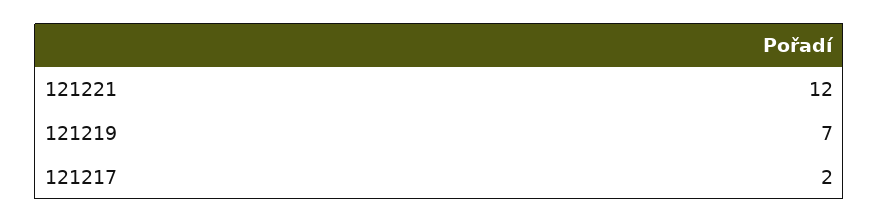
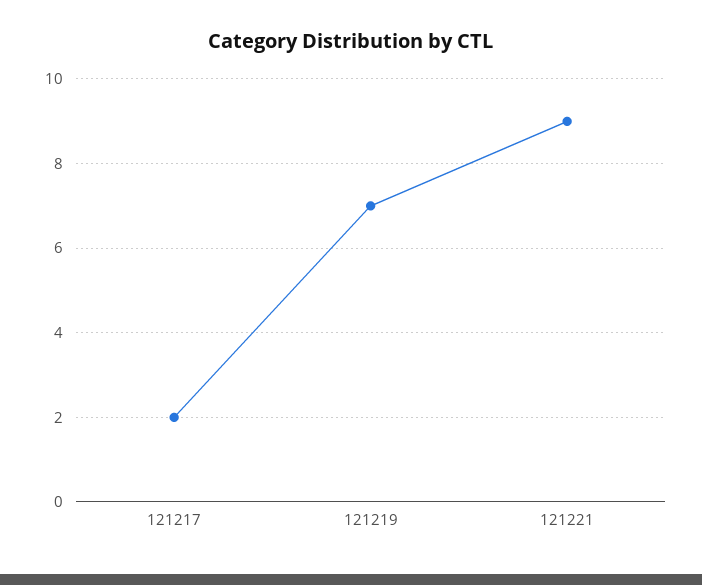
121221: 12 -> 9

